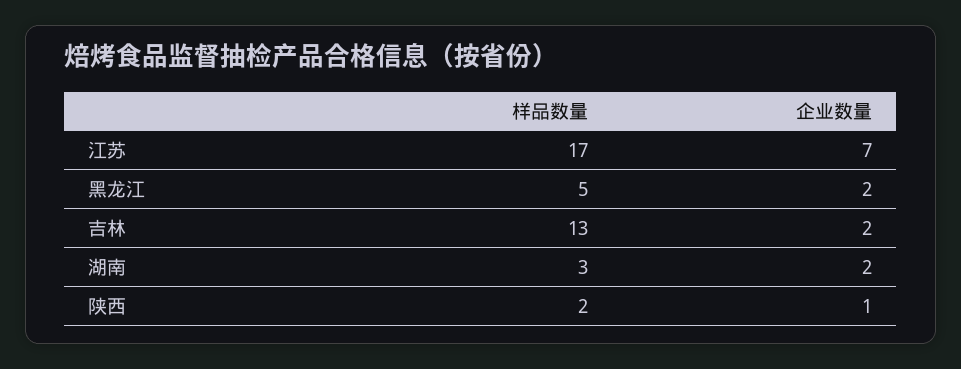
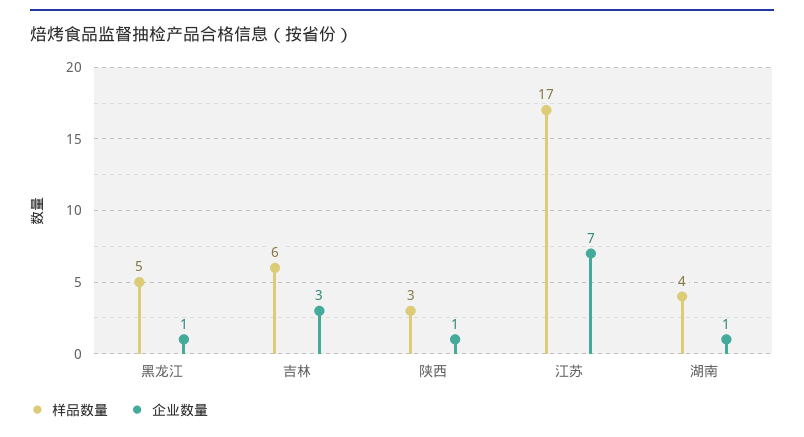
企业数量, 黑龙江: 2 -> 1
样品数量, 吉林: 13 -> 6
企业数量, 吉林: 2 -> 3
样品数量, 湖南: 3 -> 4
企业数量, 湖南: 2 -> 1
样品数量, 陕西: 2 -> 3

